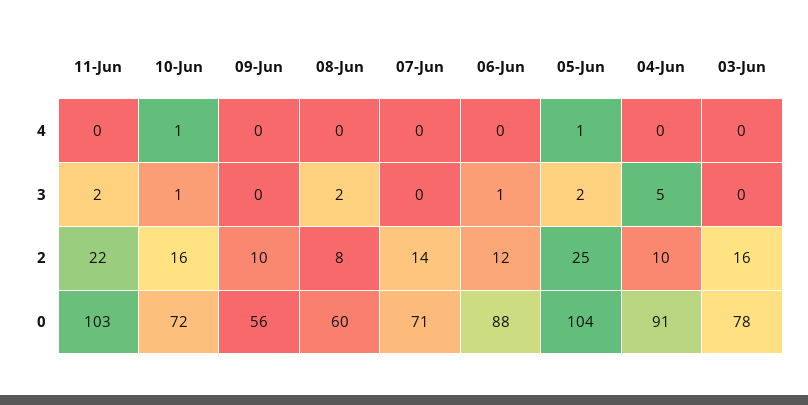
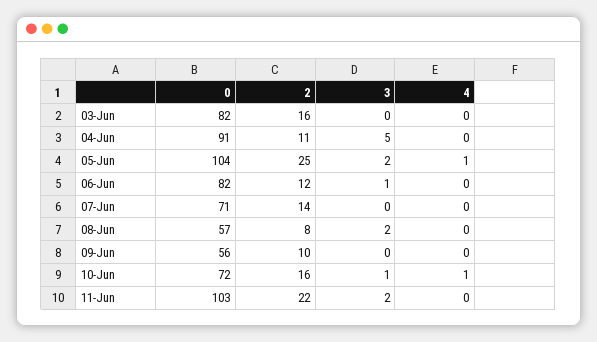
04-Jun, 2: 10 -> 11
08-Jun, 0: 60 -> 57
06-Jun, 0: 88 -> 82
03-Jun, 0: 78 -> 82

